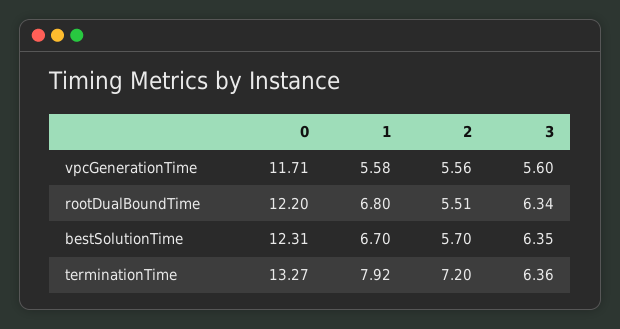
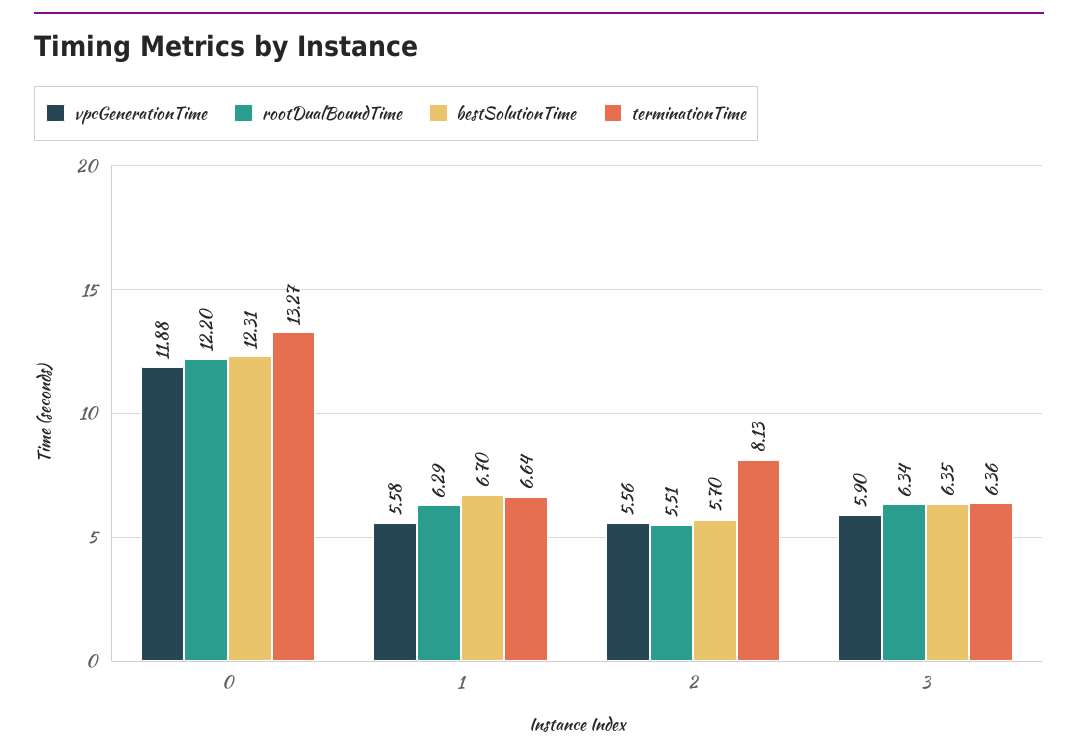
vpcGenerationTime, 0: 11.71 -> 11.88
vpcGenerationTime, 3: 5.6 -> 5.9
rootDualBoundTime, 1: 6.8 -> 6.29
terminationTime, 1: 7.92 -> 6.64
terminationTime, 2: 7.2 -> 8.13

